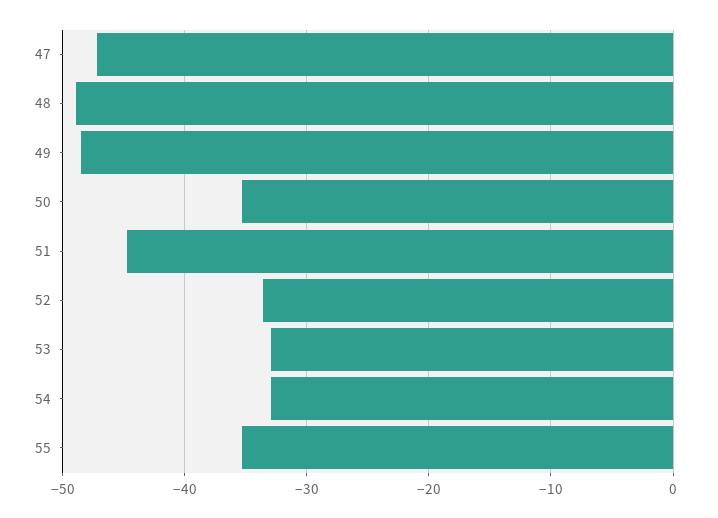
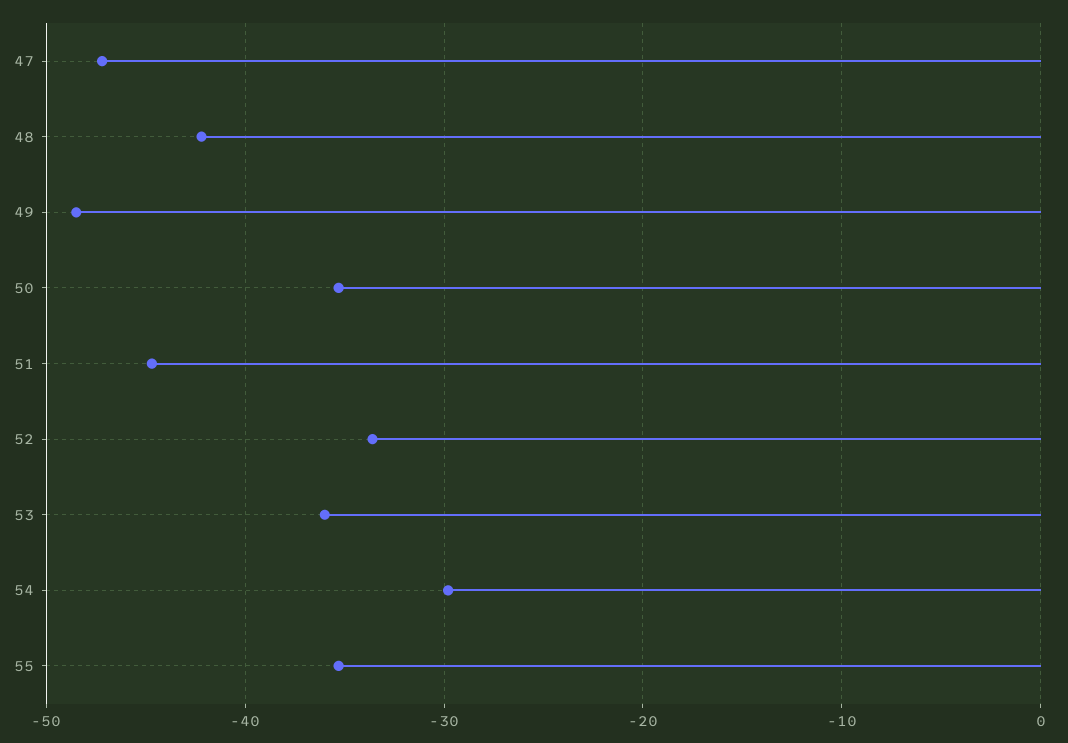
48: -49 -> -42
53: -33 -> -36
54: -33 -> -30

